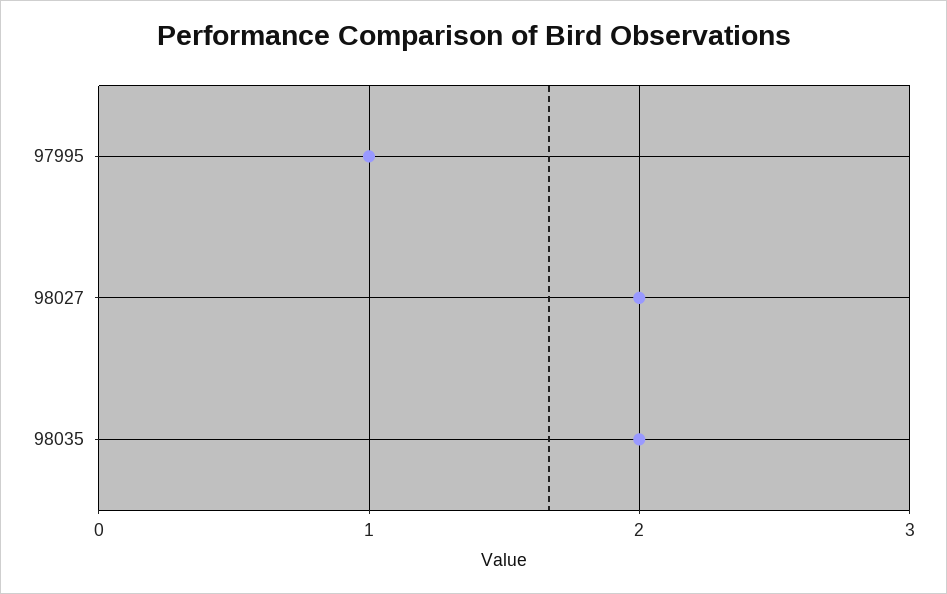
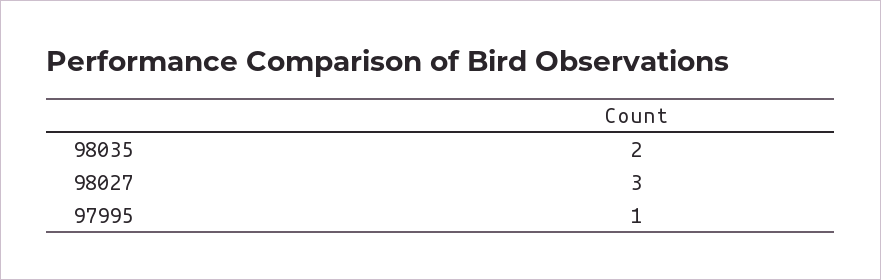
98027: 2 -> 3

